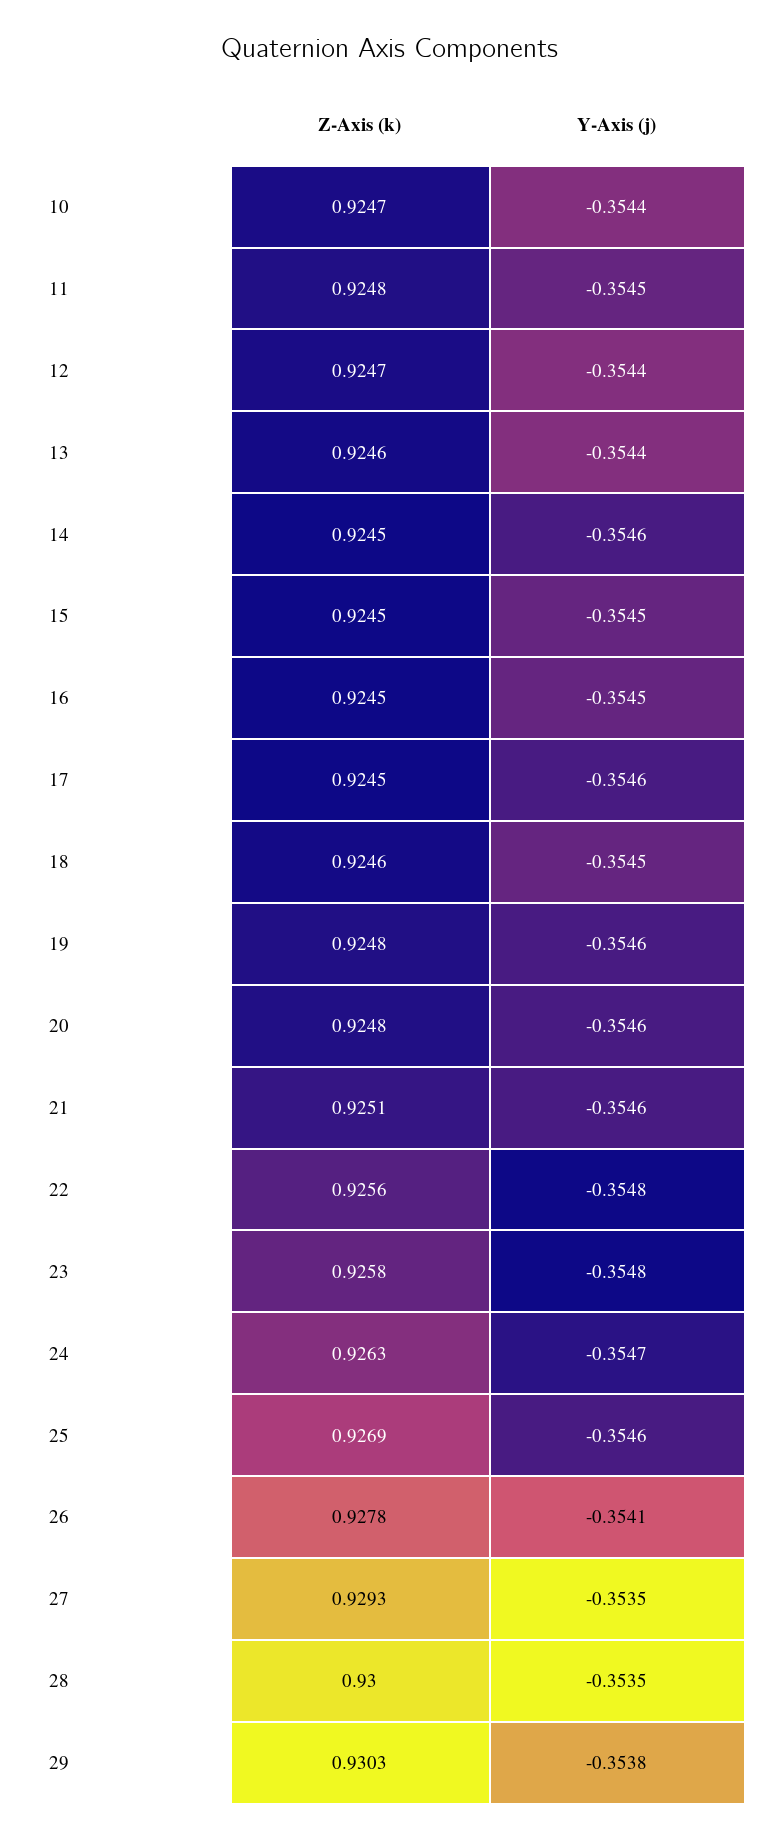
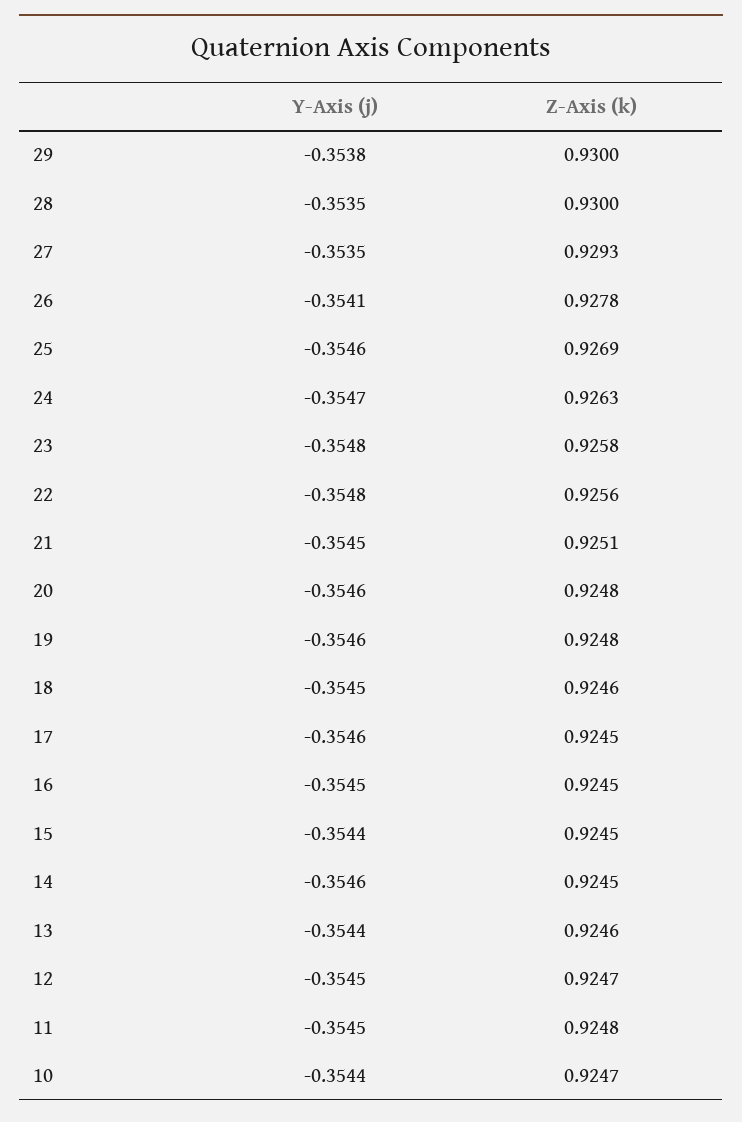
Y-Axis (j), 12: -0.3544 -> -0.3545
Y-Axis (j), 15: -0.3545 -> -0.3544
Y-Axis (j), 21: -0.3546 -> -0.3545
Z-Axis (k), 29: 0.9303 -> 0.93

